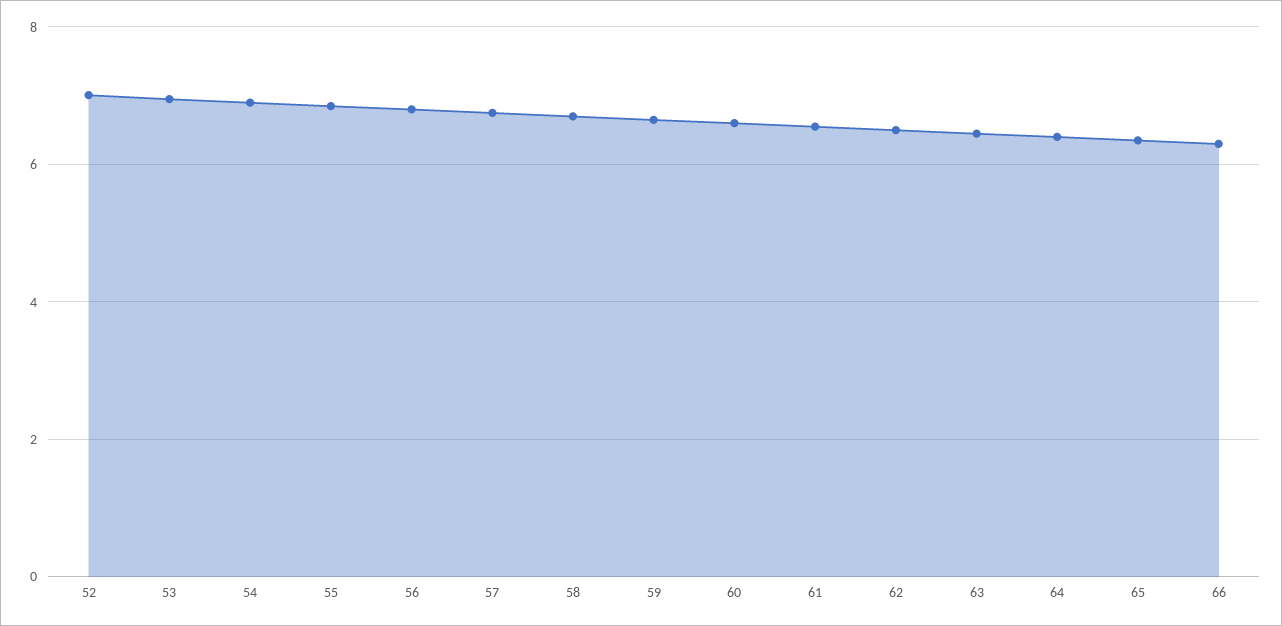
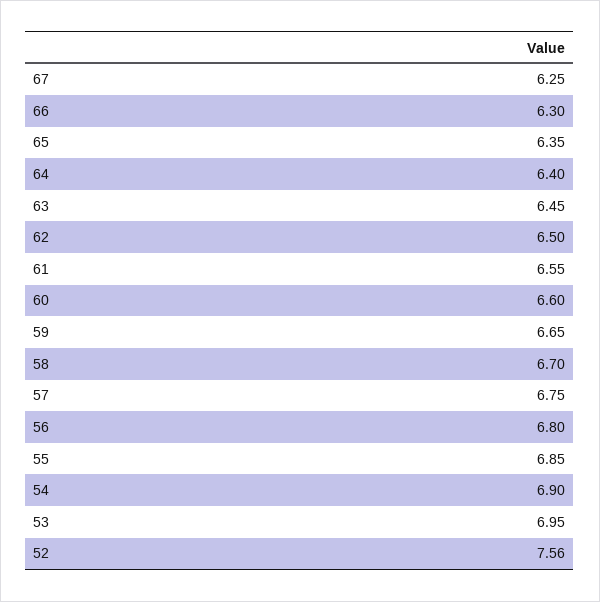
52: 7 -> 7.56
67: none -> 6.25

